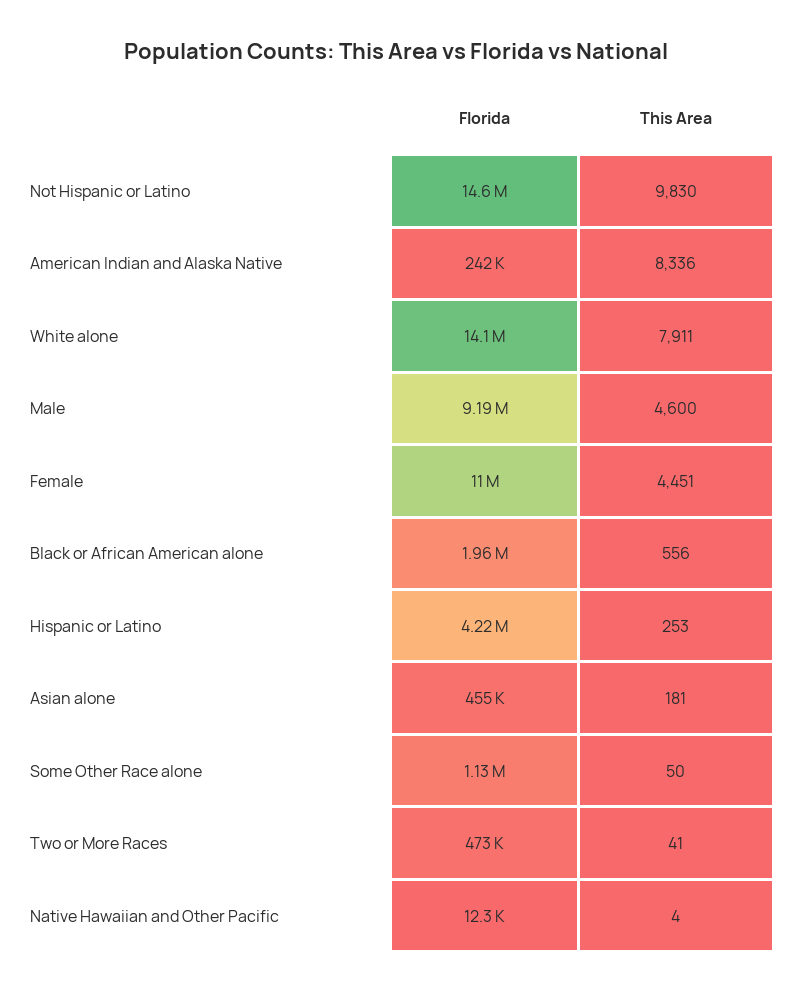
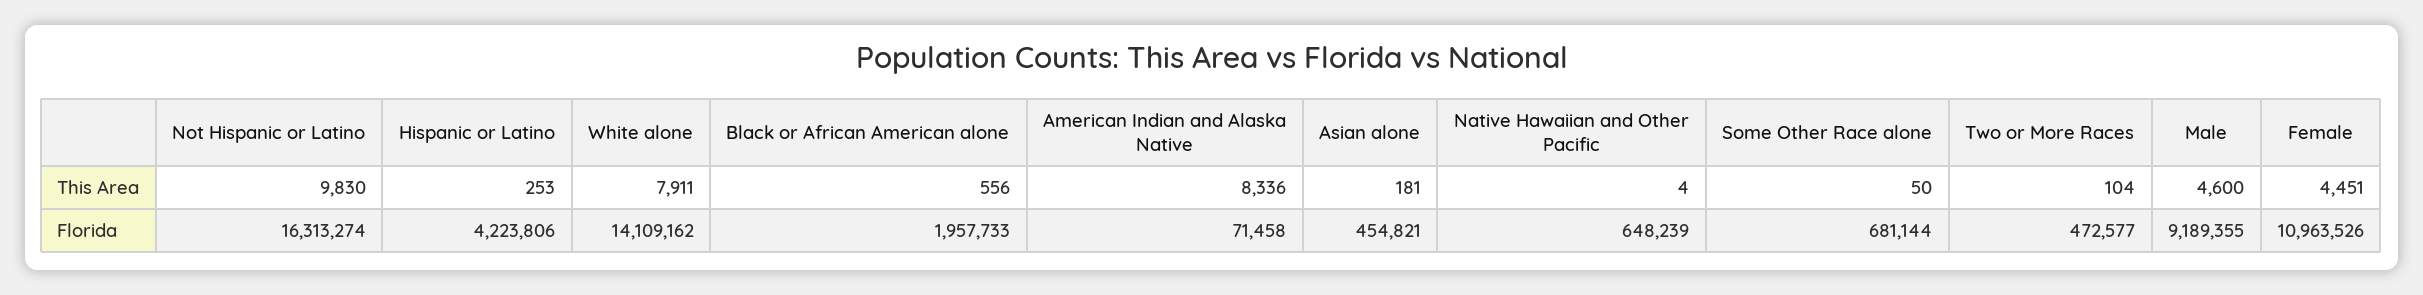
Florida, Not Hispanic or Latino: 14600000 -> 16313274
Florida, American Indian and Alaska Native: 242000 -> 71458
Florida, Some Other Race alone: 1130000 -> 681144
This Area, Two or More Races: 41 -> 104
Florida, Native Hawaiian and Other Pacific: 12300 -> 648239

